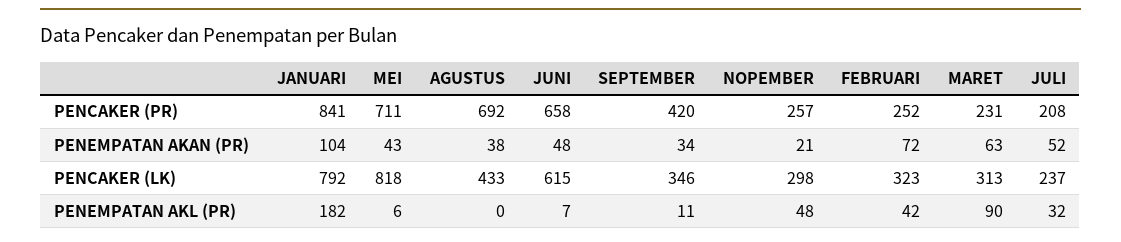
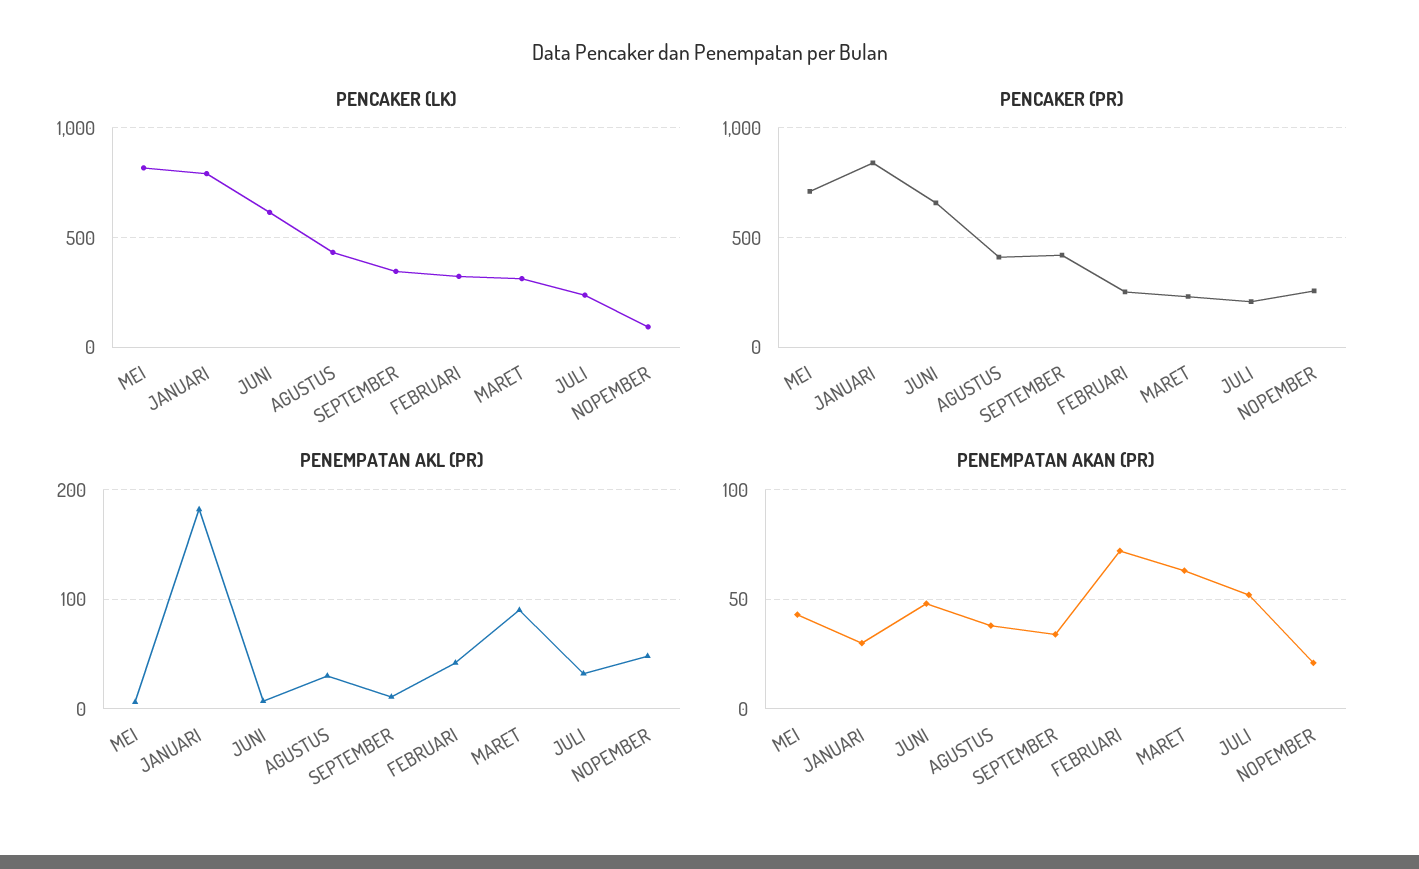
PENCAKER (PR), AGUSTUS: 692 -> 400
PENEMPATAN AKAN (PR), JANUARI: 104 -> 30
PENCAKER (LK), NOPEMBER: 298 -> 100
PENEMPATAN AKL (PR), AGUSTUS: 0 -> 30

